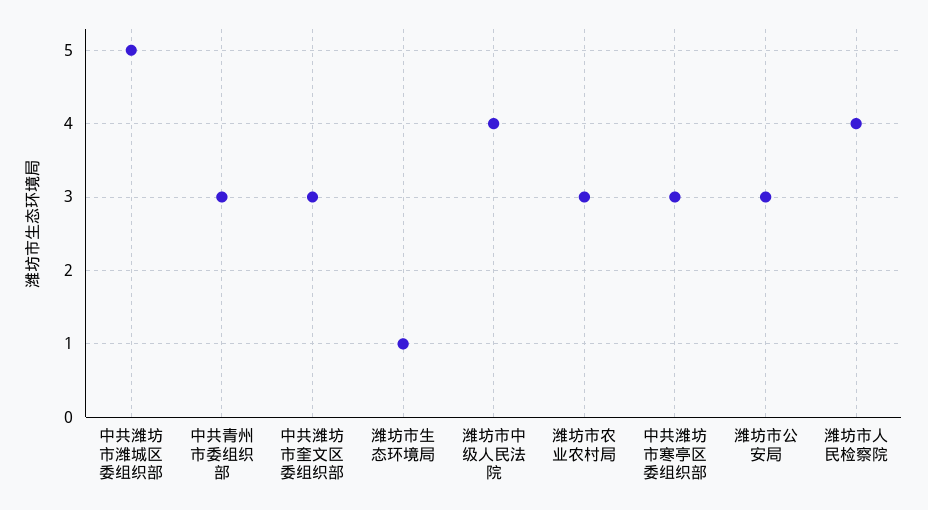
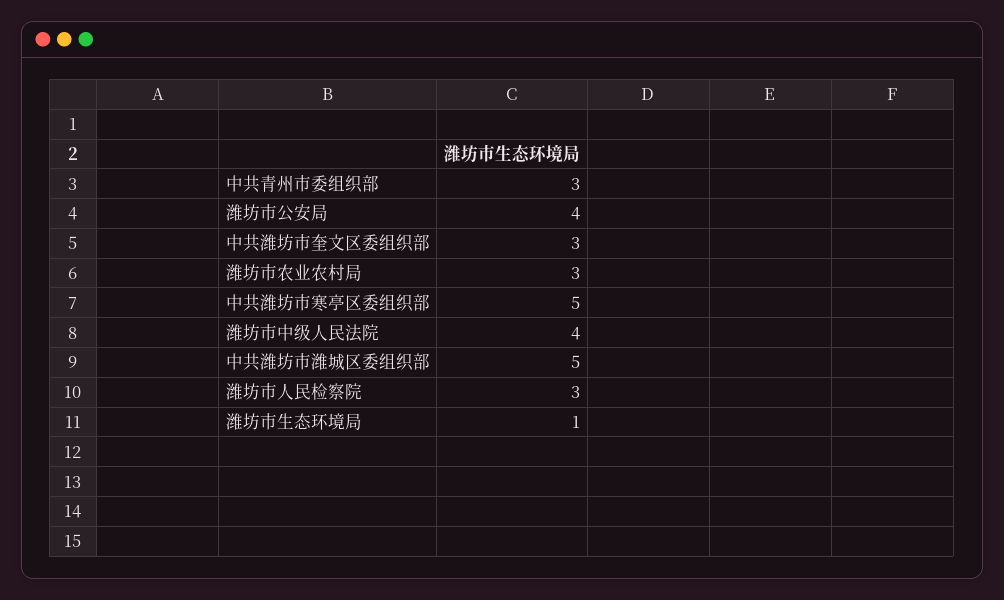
中共潍坊市寒亭区委组织部: 3 -> 5
潍坊市公安局: 3 -> 4
潍坊市人民检察院: 4 -> 3

